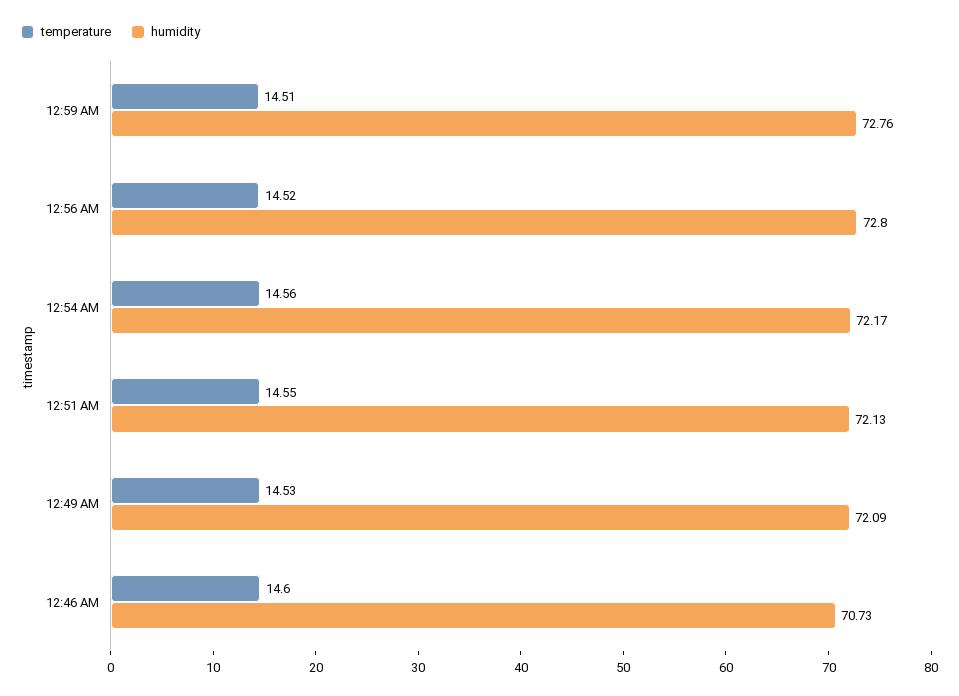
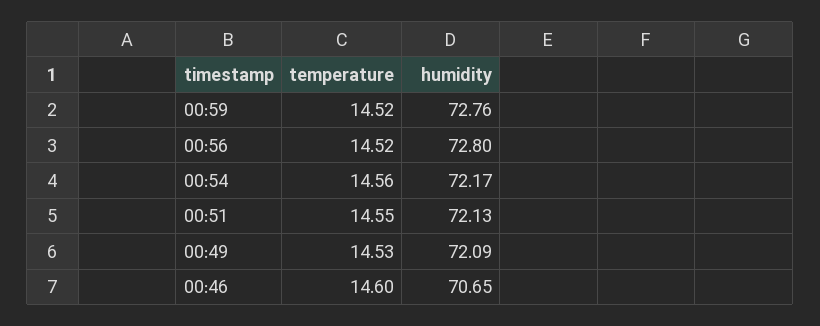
temperature, 12:59 AM: 14.51 -> 14.52
humidity, 12:46 AM: 70.73 -> 70.65

